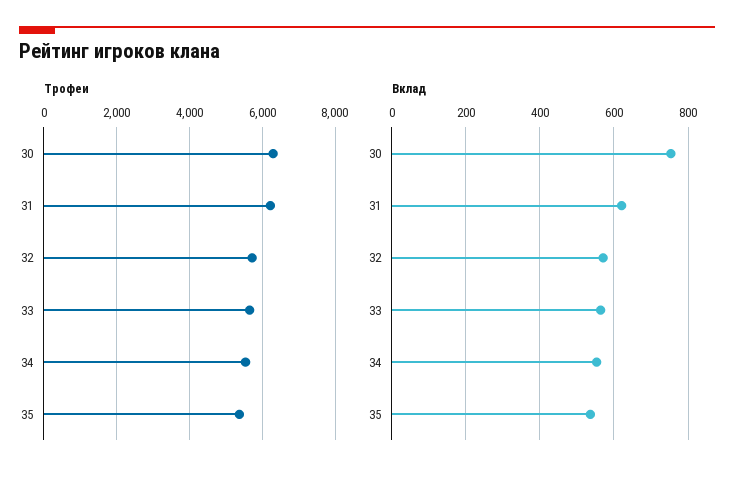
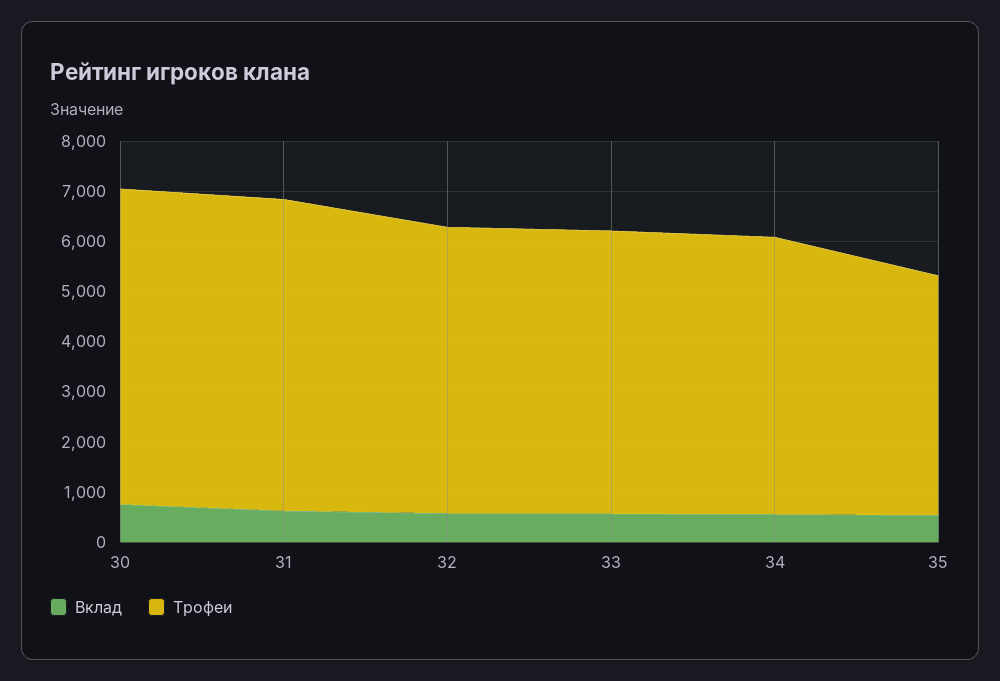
Трофеи, 35: 5400 -> 4800

